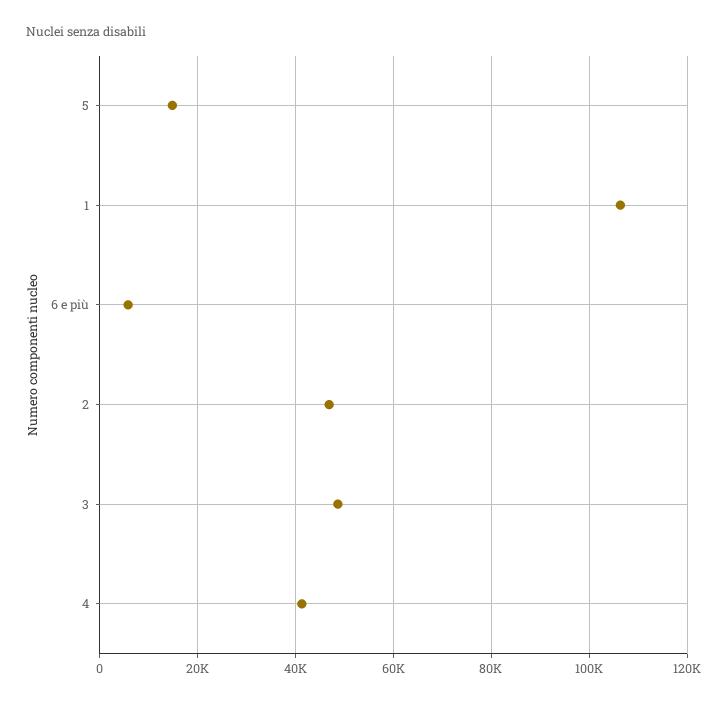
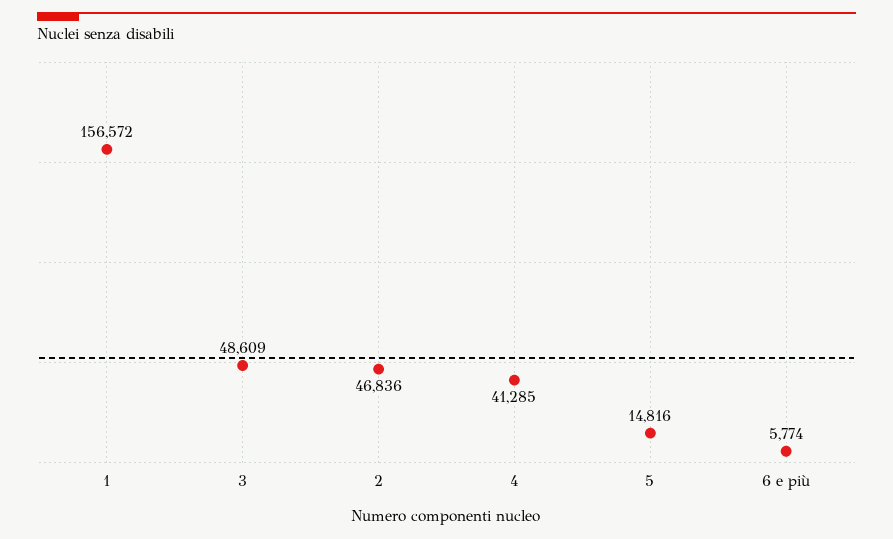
1: 106000 -> 156572

